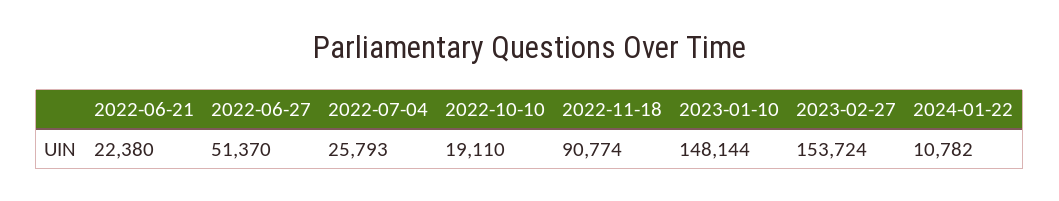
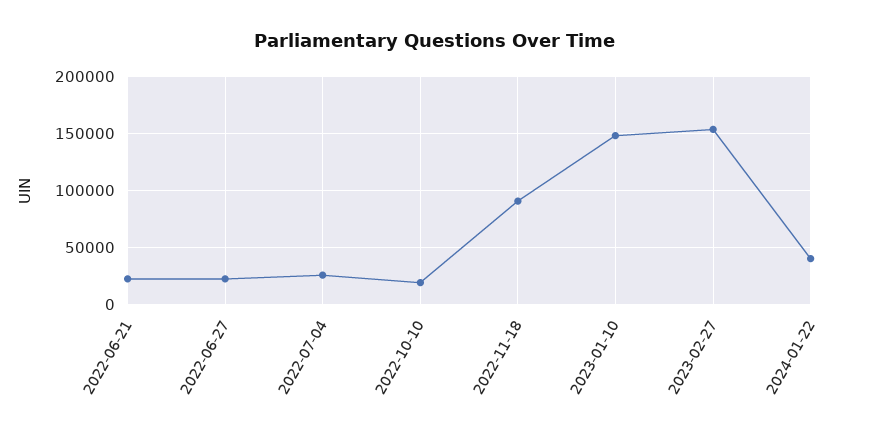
2022-06-27: 51370 -> 20000
2024-01-22: 10782 -> 40000

